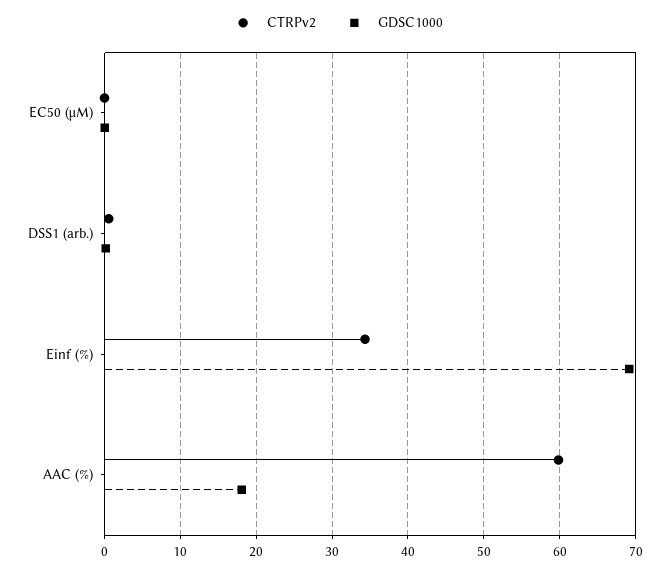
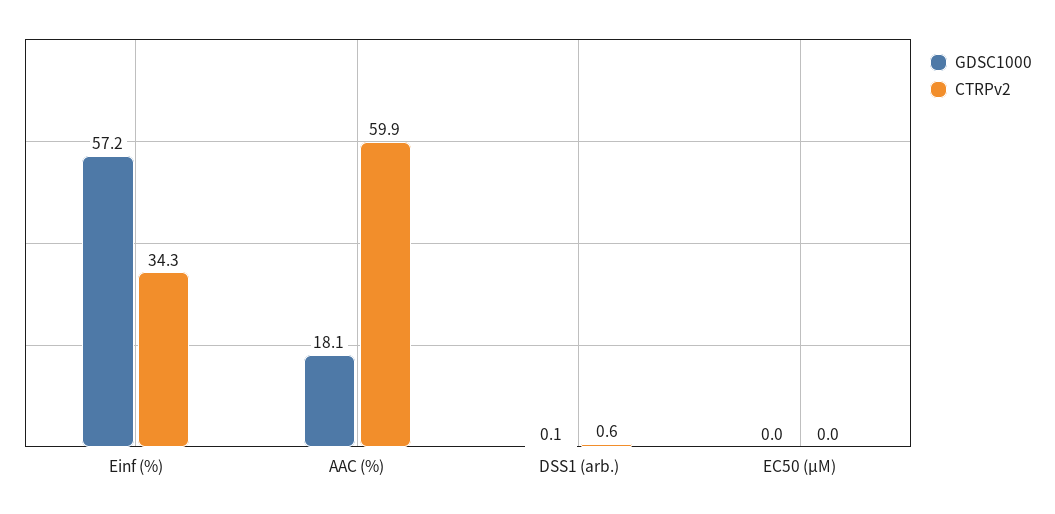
GDSC1000, Einf (%): 69 -> 57.2

